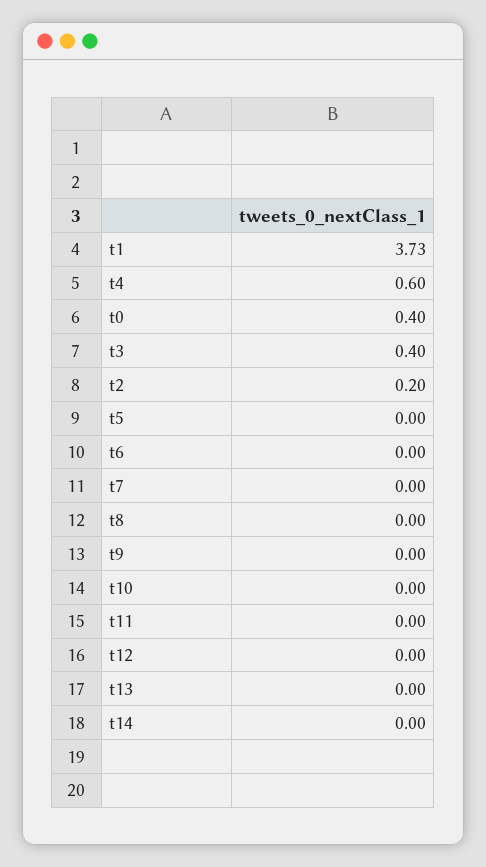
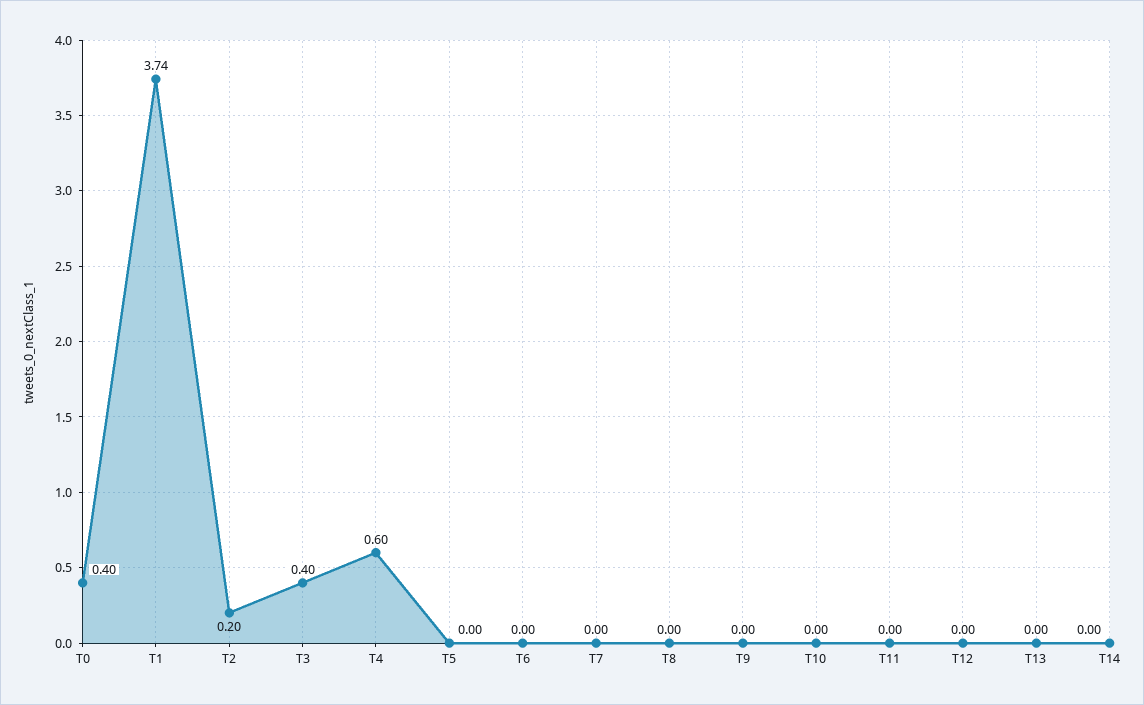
t1: 3.73 -> 3.74

